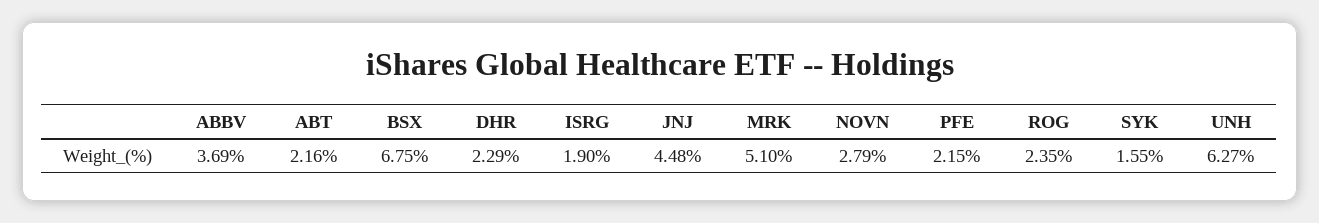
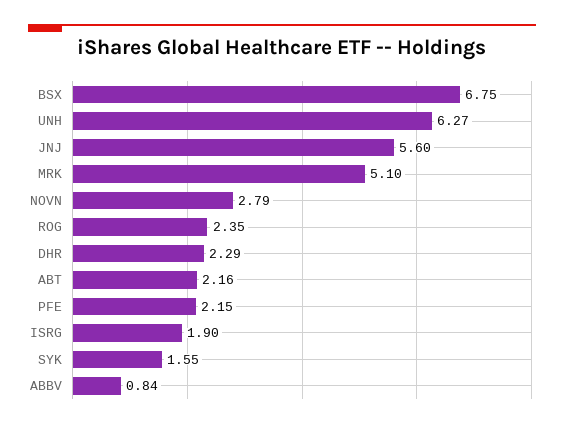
ABBV: 3.69 -> 0.84
JNJ: 4.48 -> 5.6

